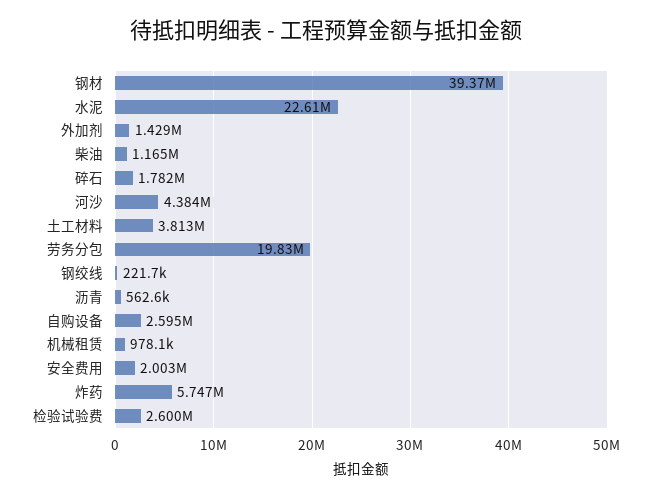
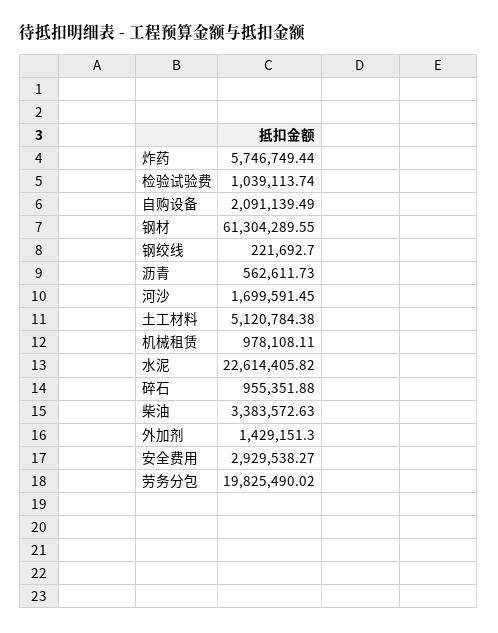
钢材: 39370000 -> 61304289.55
柴油: 1165000 -> 3383572.63
碎石: 1782000 -> 955351.88
河沙: 4384000 -> 1699591.45
土工材料: 3813000 -> 5120784.38
自购设备: 2595000 -> 2091139.49
安全费用: 2003000 -> 2929538.27
检验试验费: 2600000 -> 1039113.74

